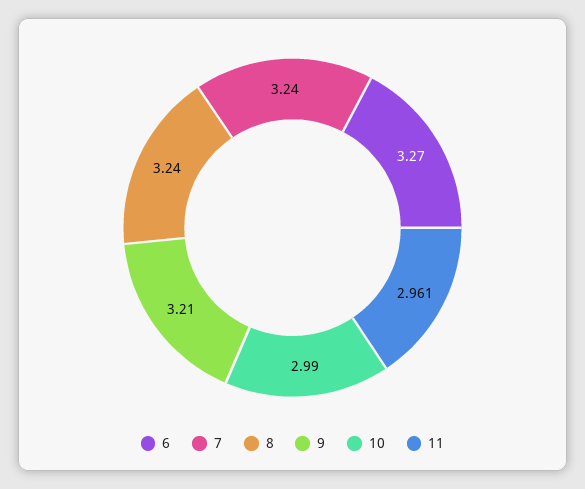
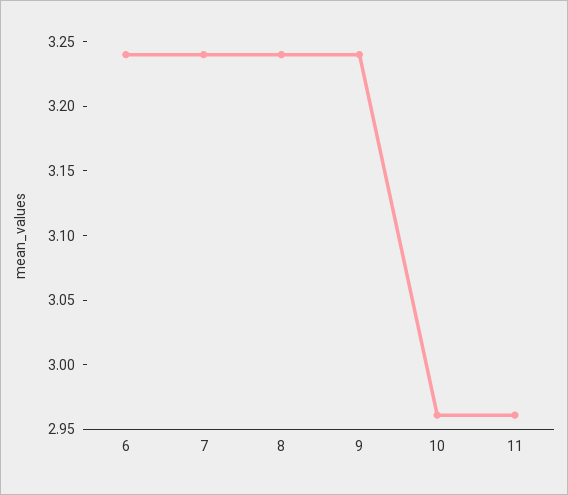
6: 3.27 -> 3.24
9: 3.21 -> 3.24
10: 2.99 -> 2.96

